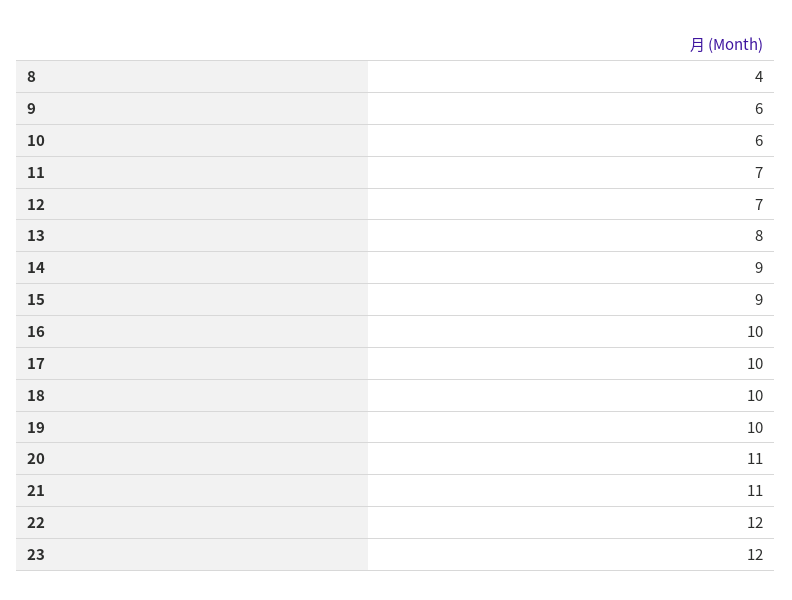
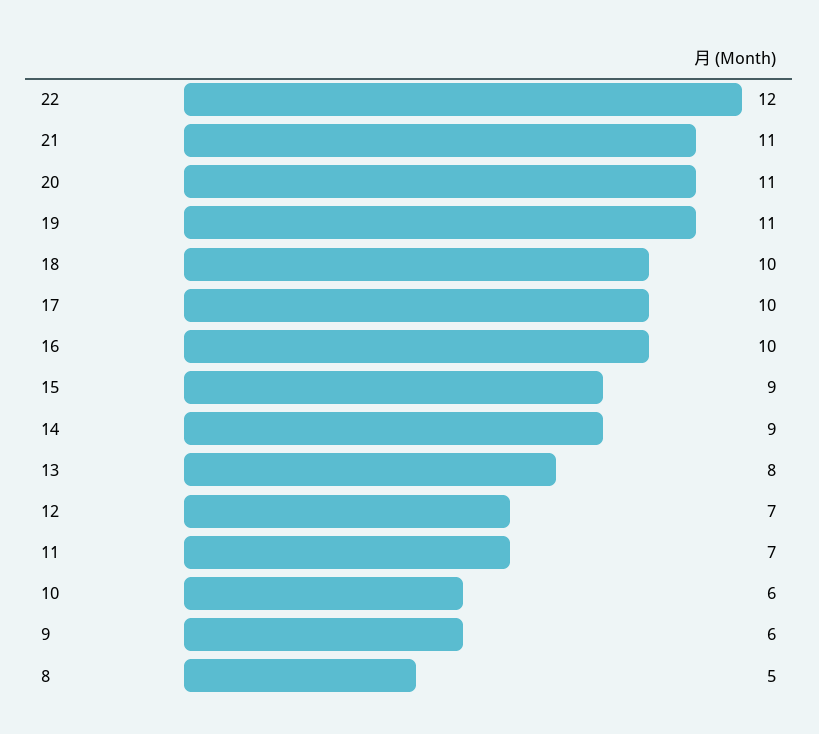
8: 4 -> 5
19: 10 -> 11
23: 12 -> none

